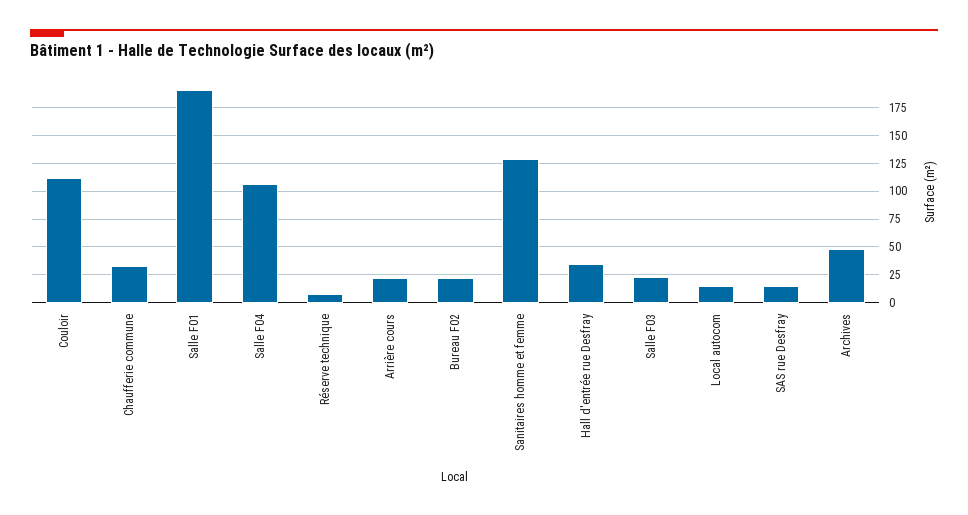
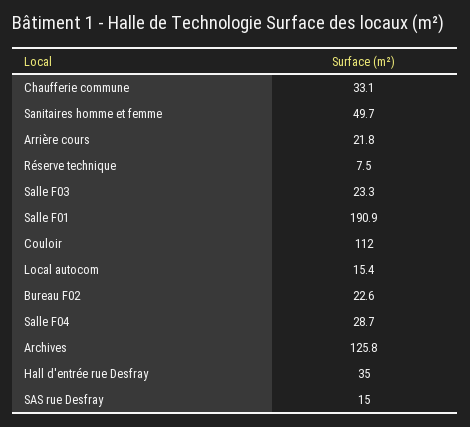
Salle F04: 100 -> 28.7
Sanitaires homme et femme: 125 -> 49.7
Archives: 50 -> 125.8

